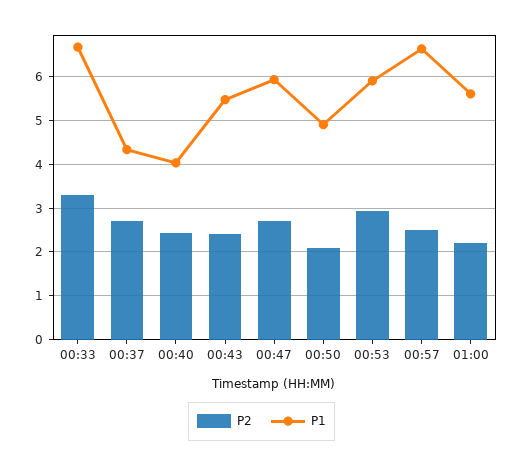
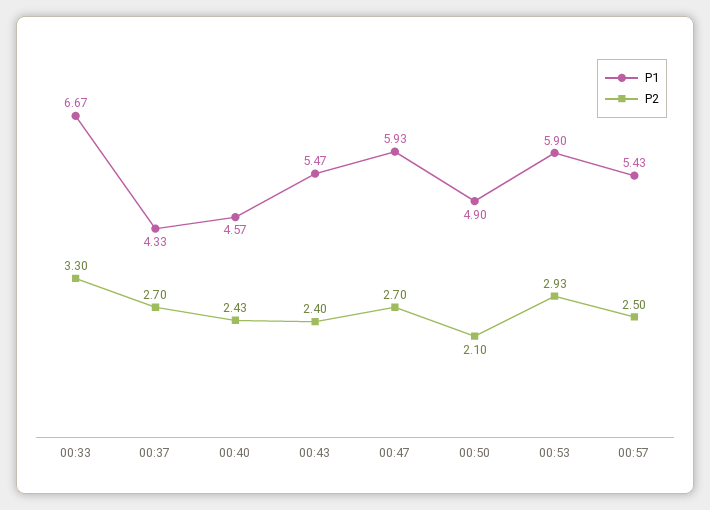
P1, 00:40: 4 -> 4.57
P1, 00:57: 6.6 -> 5.43
P2, 01:00: 2.2 -> none
P1, 01:00: 5.6 -> none

